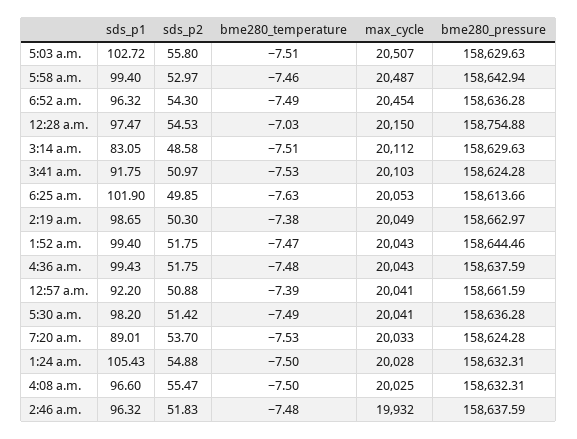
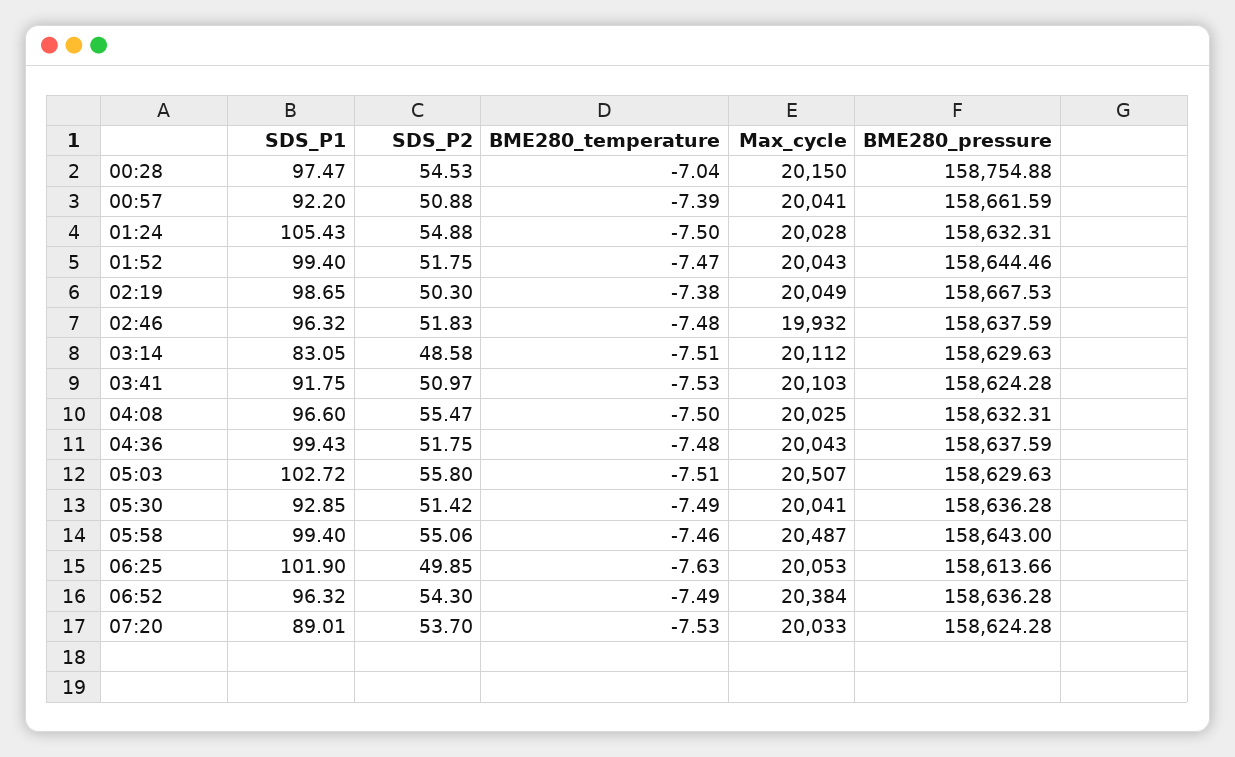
sds_p2, 5:58 a.m.: 52.97 -> 55.06
bme280_pressure, 5:58 a.m.: 158642.94 -> 158643
max_cycle, 6:52 a.m.: 20454 -> 20384
bme280_temperature, 12:28 a.m.: -7.03 -> -7.04
bme280_pressure, 2:19 a.m.: 158662.97 -> 158667.53
sds_p1, 5:30 a.m.: 98.2 -> 92.85

